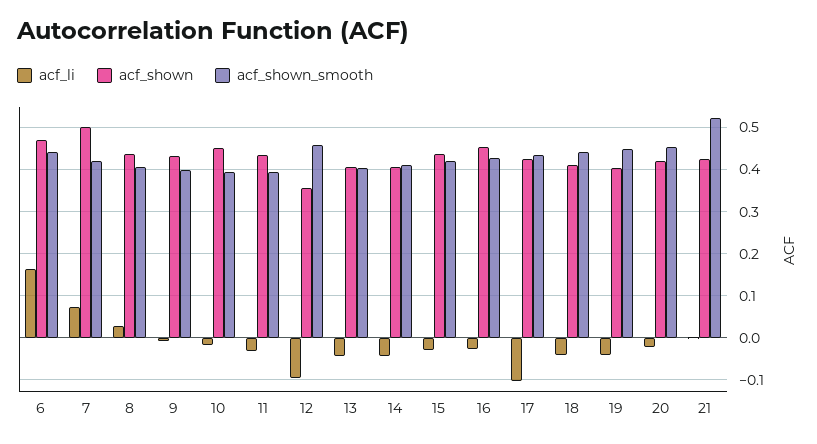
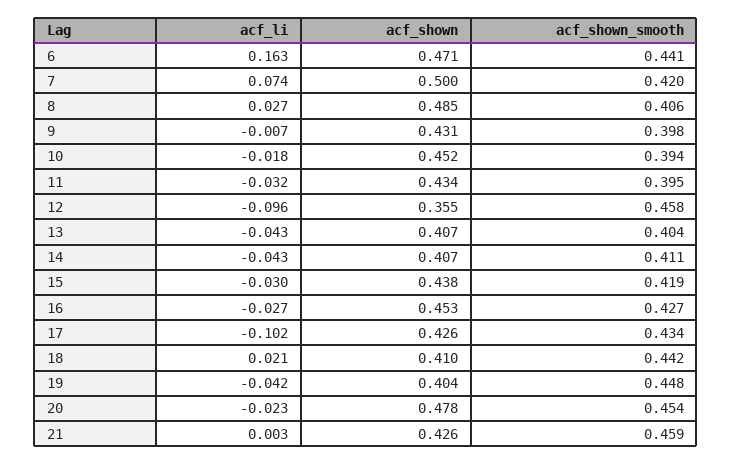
acf_shown, 8: 0.44 -> 0.485
acf_li, 18: -0.04 -> 0.021
acf_shown, 20: 0.42 -> 0.478
acf_shown_smooth, 21: 0.52 -> 0.459

